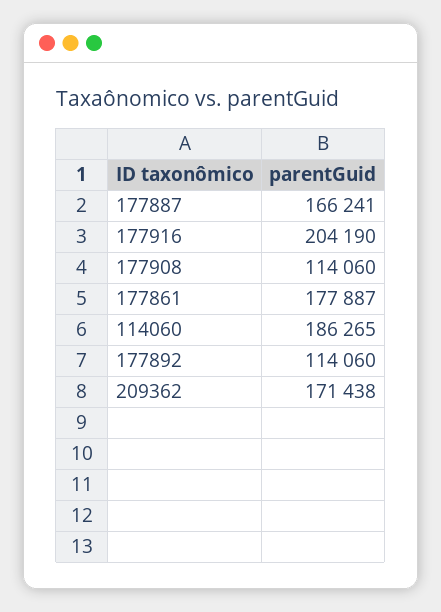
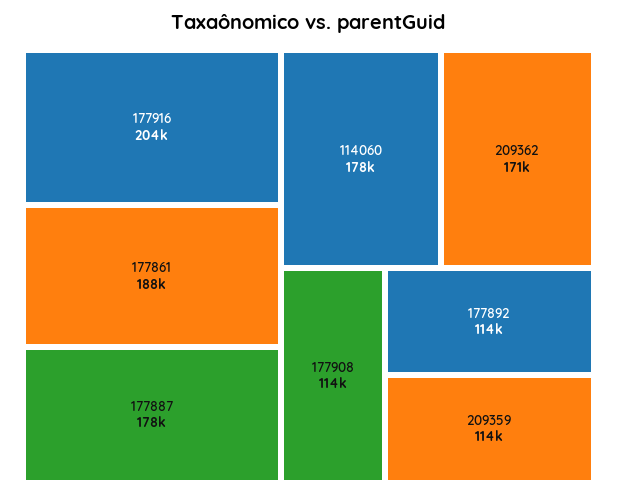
177887: 166241 -> 178000
177861: 177887 -> 188000
114060: 186265 -> 178000
209359: none -> 114000

